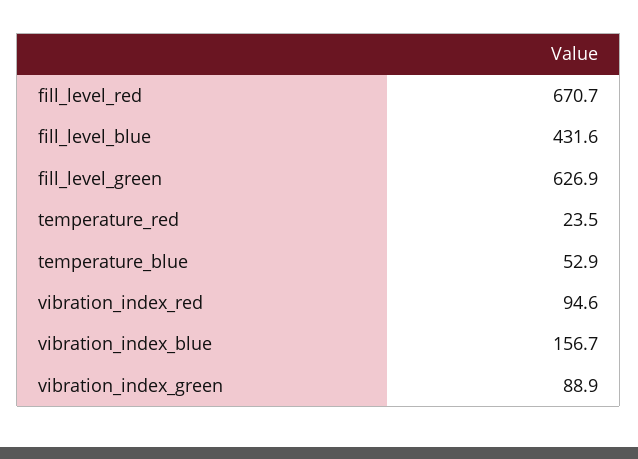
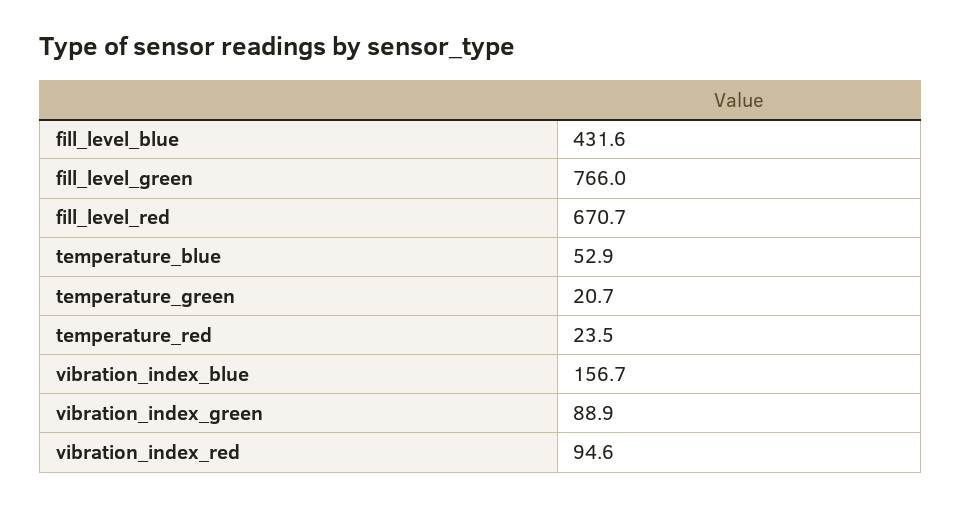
fill_level_green: 626.9 -> 766
temperature_green: none -> 20.7

